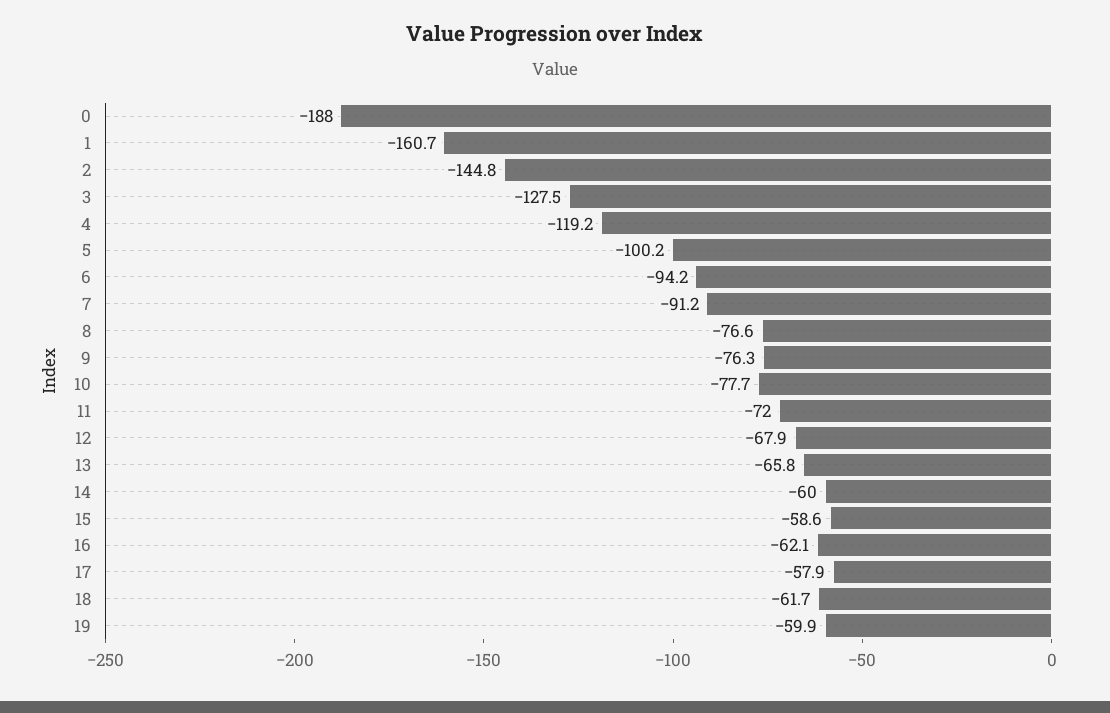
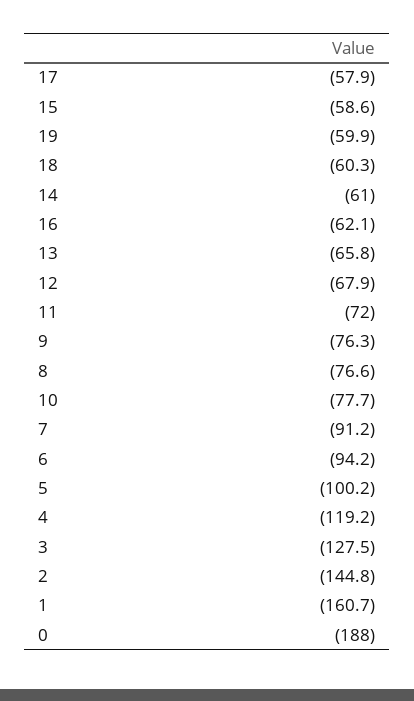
14: -60 -> -61
18: -61.7 -> -60.3

